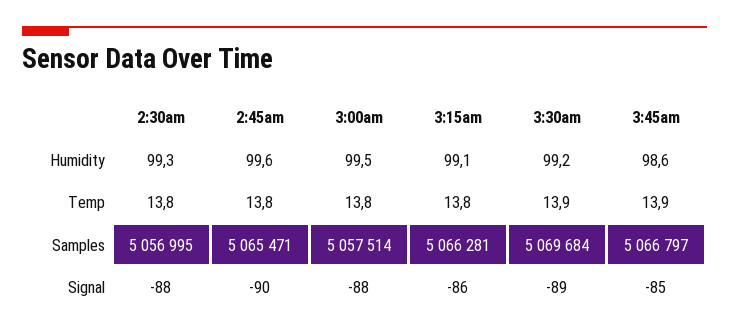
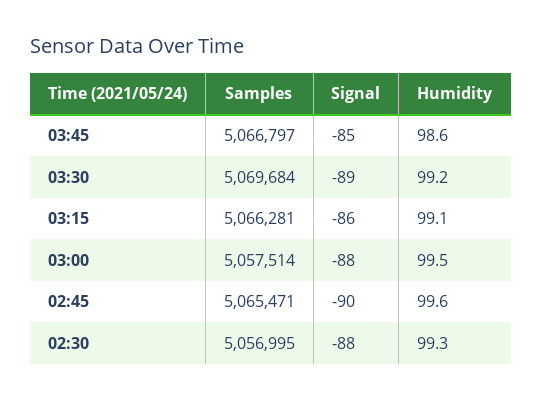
2:30am, Temp: 13.8 -> none
2:45am, Temp: 13.8 -> none
3:00am, Temp: 13.8 -> none
3:15am, Temp: 13.8 -> none
3:30am, Temp: 13.9 -> none
3:45am, Temp: 13.9 -> none

